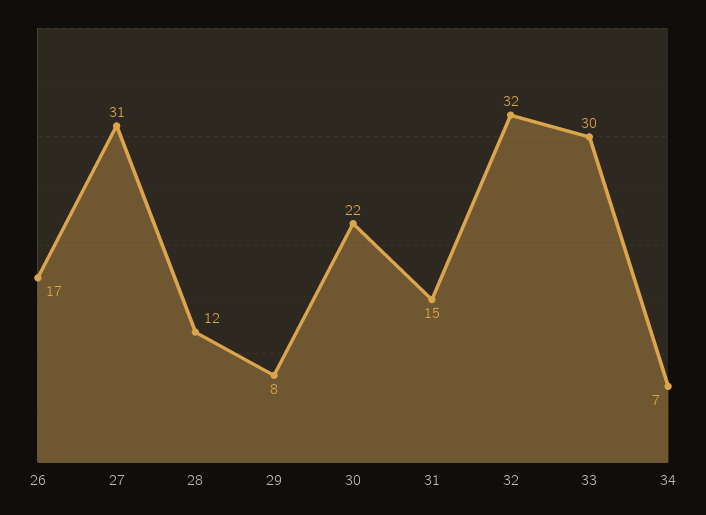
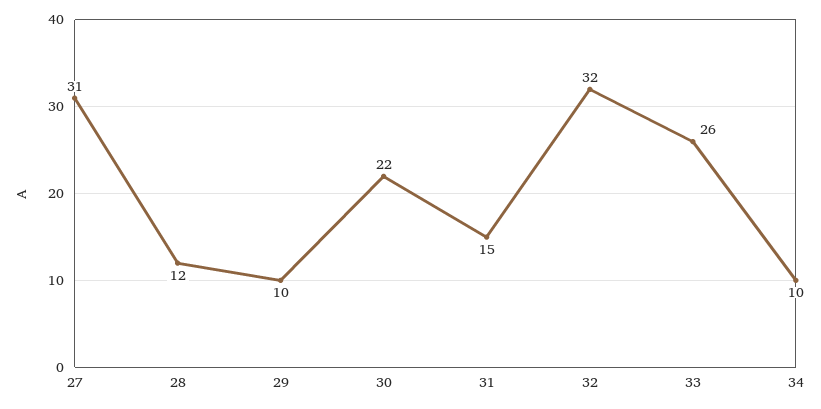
26: 17 -> none
29: 8 -> 10
33: 30 -> 26
34: 7 -> 10

